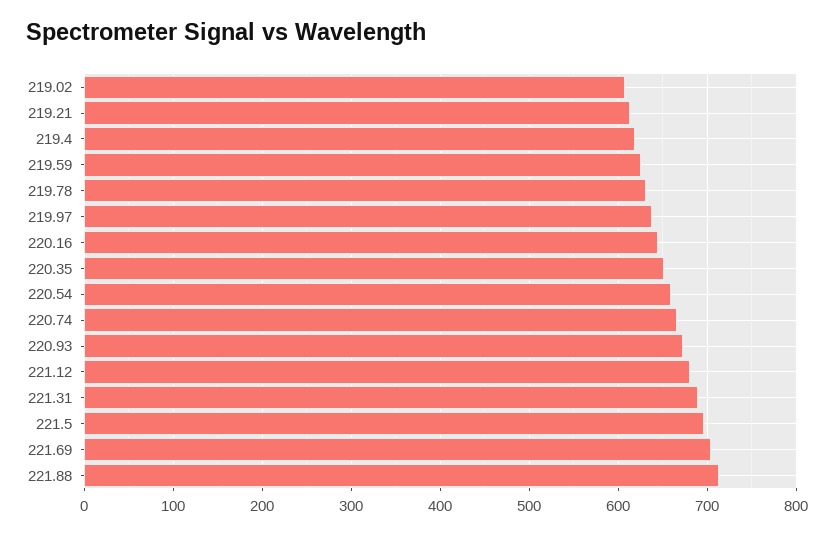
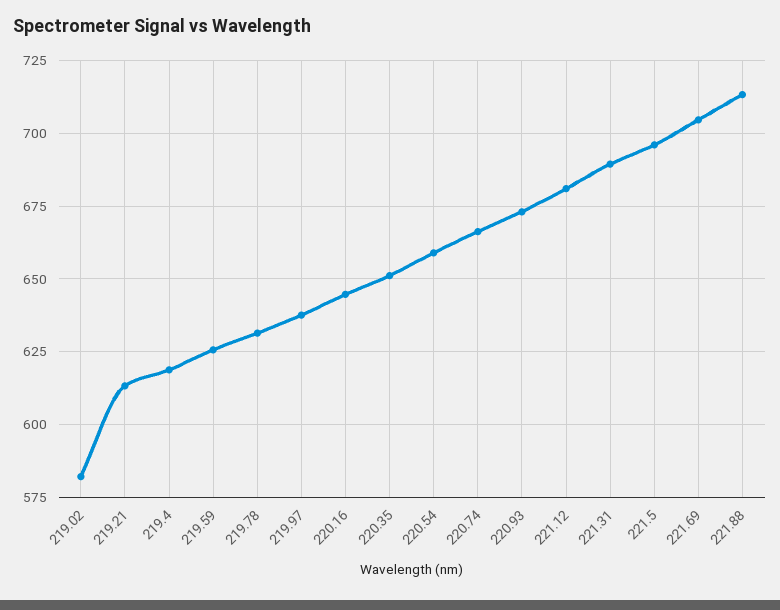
219.02: 610 -> 582.5

